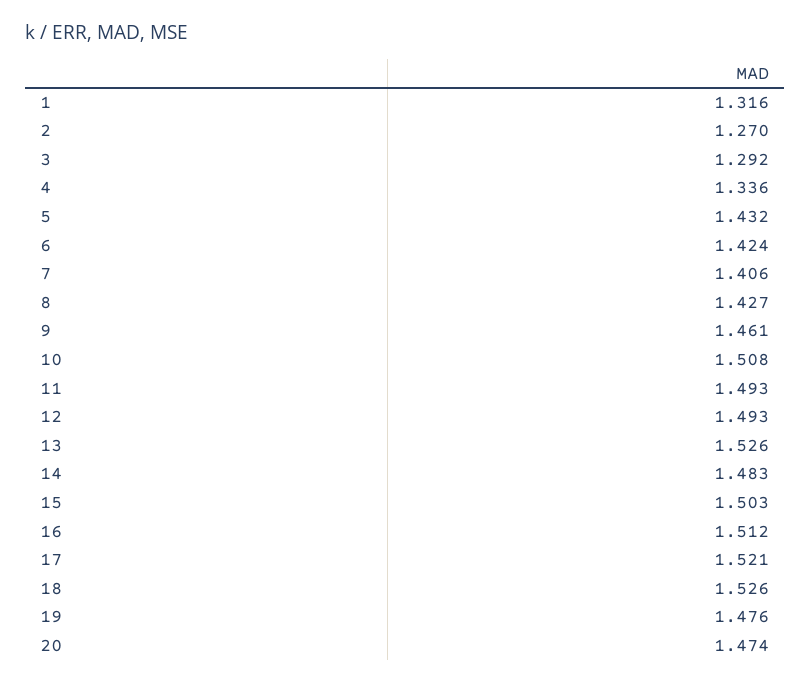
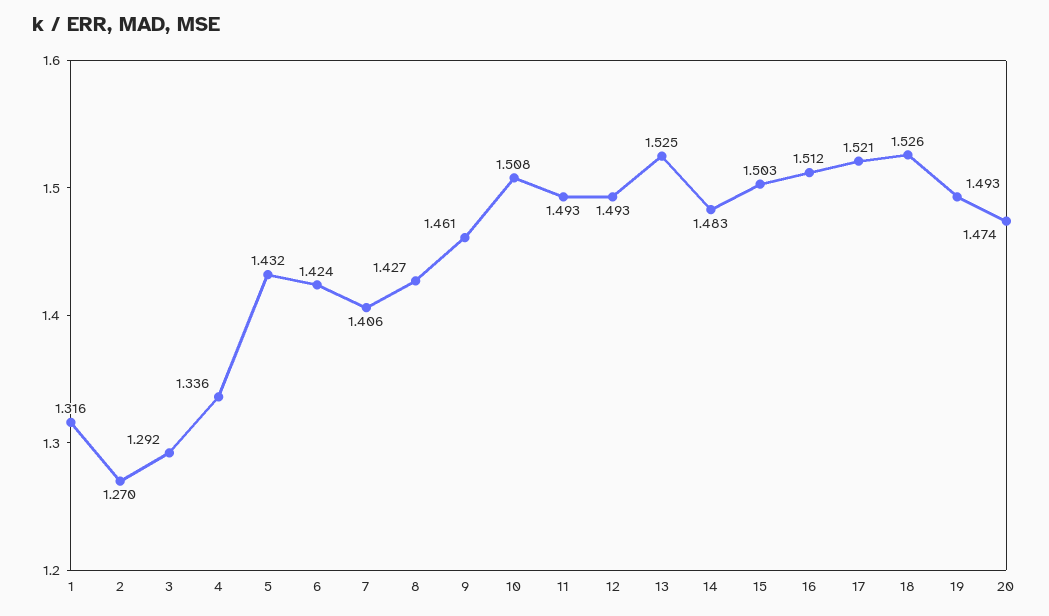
13: 1.526 -> 1.525
19: 1.476 -> 1.493

